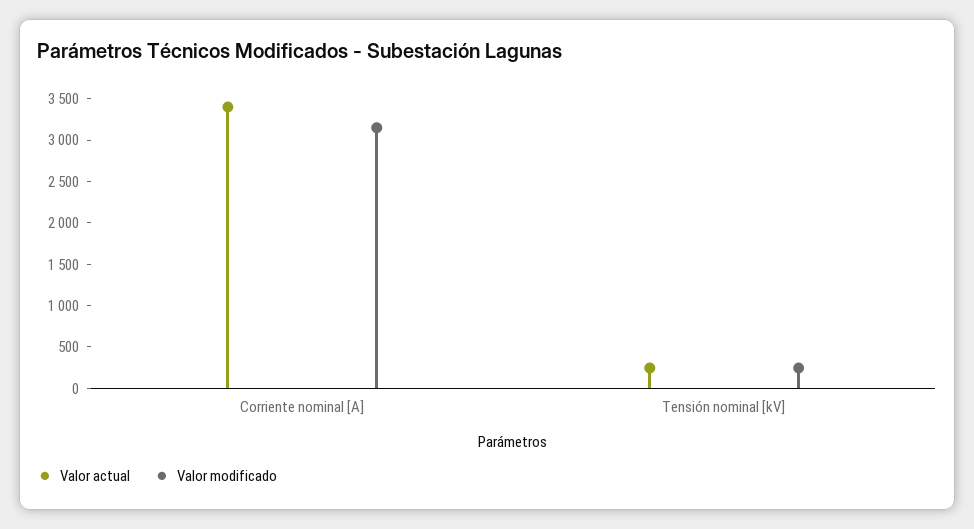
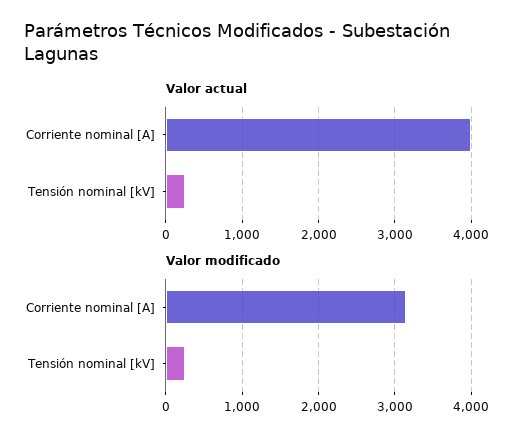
Valor actual, Corriente nominal [A]: 3400 -> 4000

